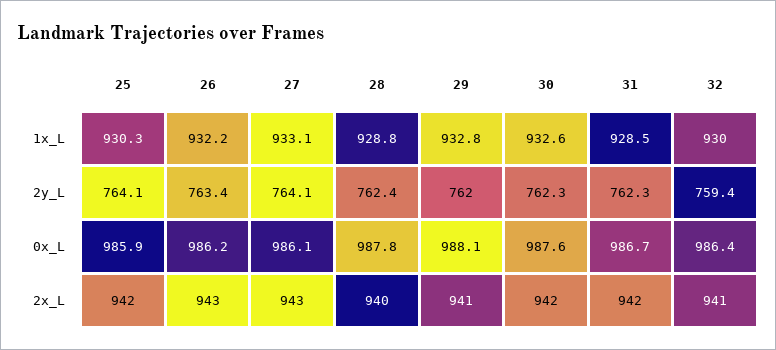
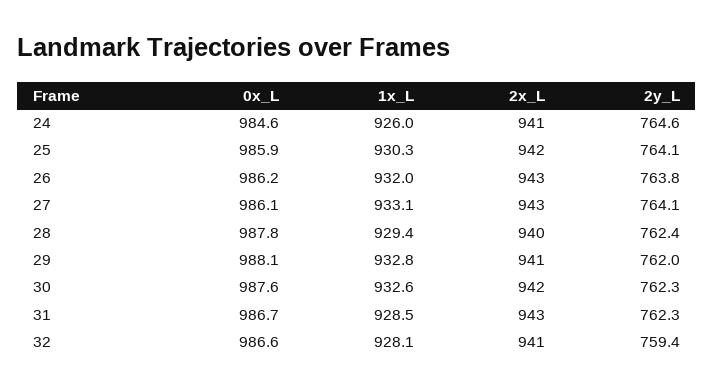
26, 1x_L: 932.2 -> 932
28, 1x_L: 928.8 -> 929.4
32, 1x_L: 930 -> 928.1
26, 2y_L: 763.4 -> 763.8
32, 0x_L: 986.4 -> 986.6
31, 2x_L: 942 -> 943
24, 0x_L: none -> 984.6
24, 1x_L: none -> 926
24, 2x_L: none -> 941
24, 2y_L: none -> 764.6

